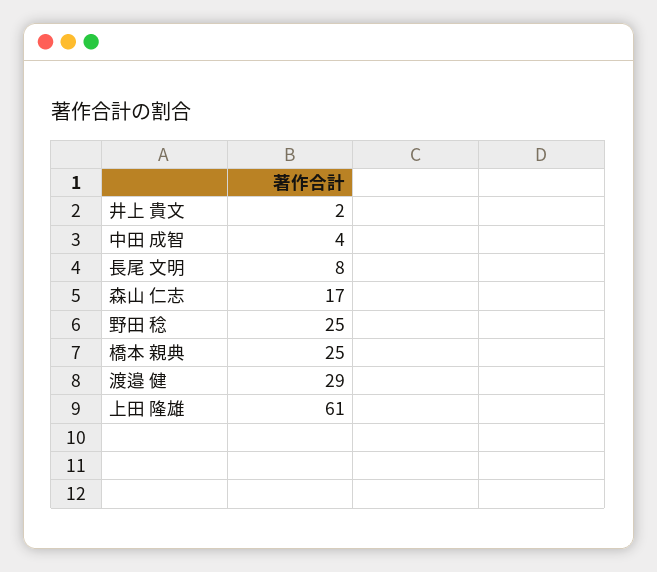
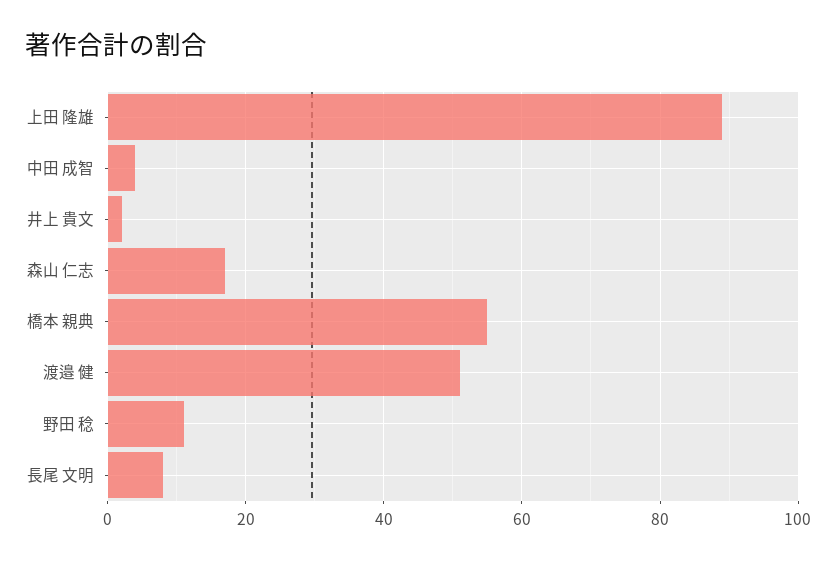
野田 稔: 25 -> 10
橋本 親典: 25 -> 55
渡邉 健: 29 -> 50
上田 隆雄: 61 -> 90

